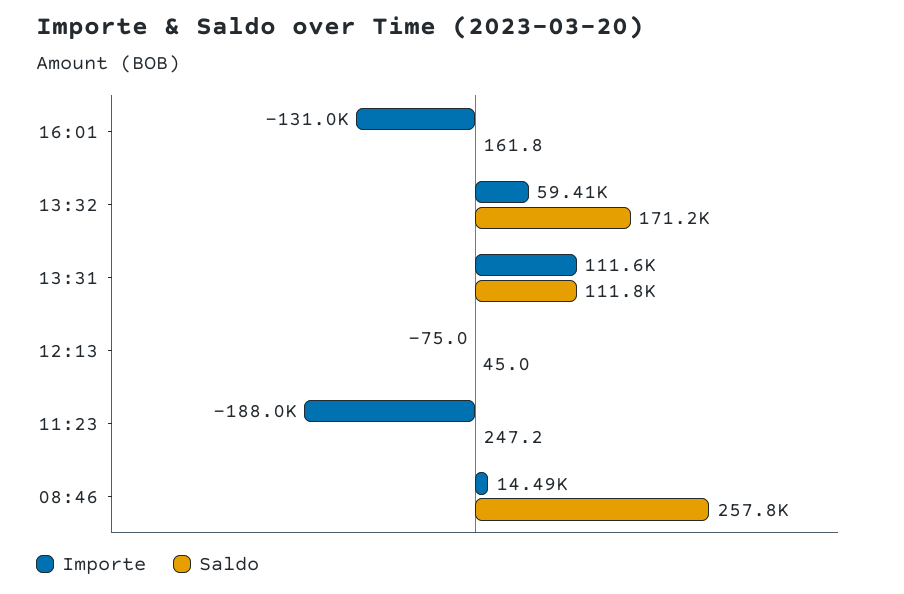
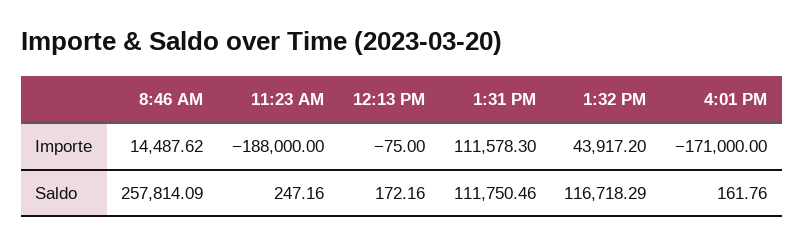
Importe, 16:01: -131000 -> -171000
Importe, 13:32: 59410 -> 43917.2
Saldo, 13:32: 171200 -> 116718.29
Saldo, 12:13: 45 -> 172.16

